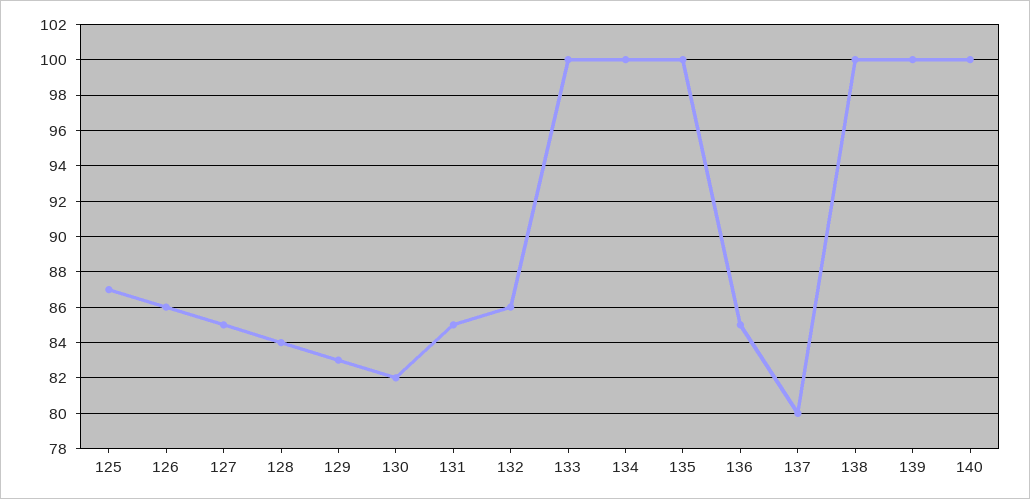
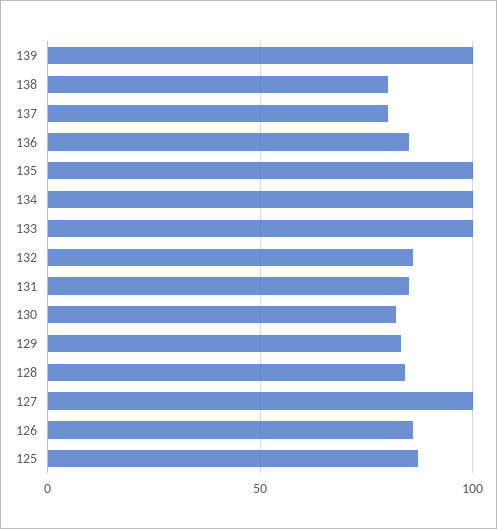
127: 85 -> 100
138: 100 -> 80
140: 100 -> none

